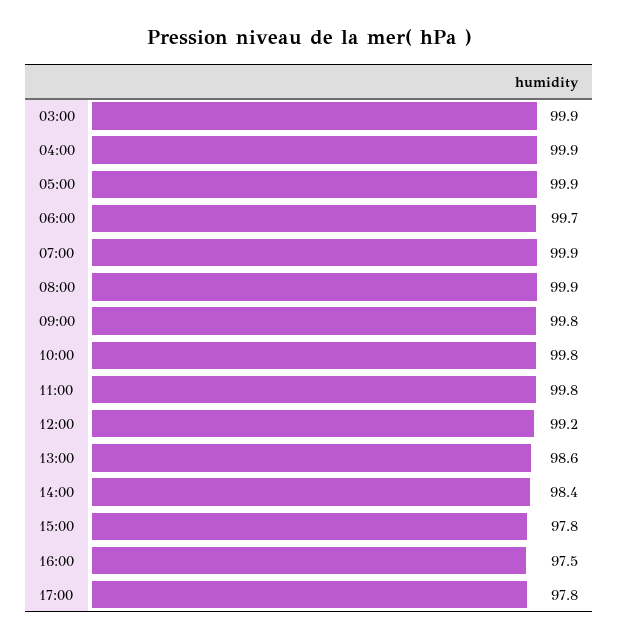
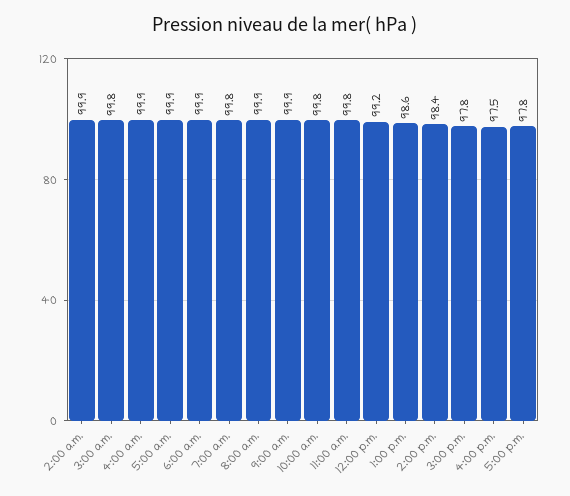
03:00: 99.9 -> 99.8
06:00: 99.7 -> 99.9
07:00: 99.9 -> 99.8
09:00: 99.8 -> 99.9
2:00 a.m.: none -> 99.9

